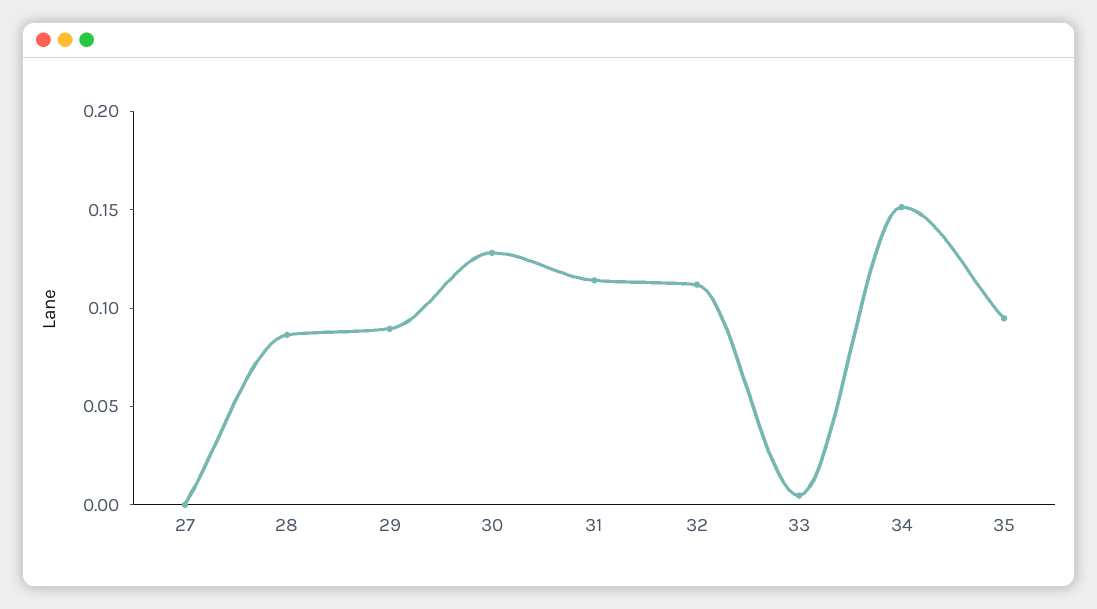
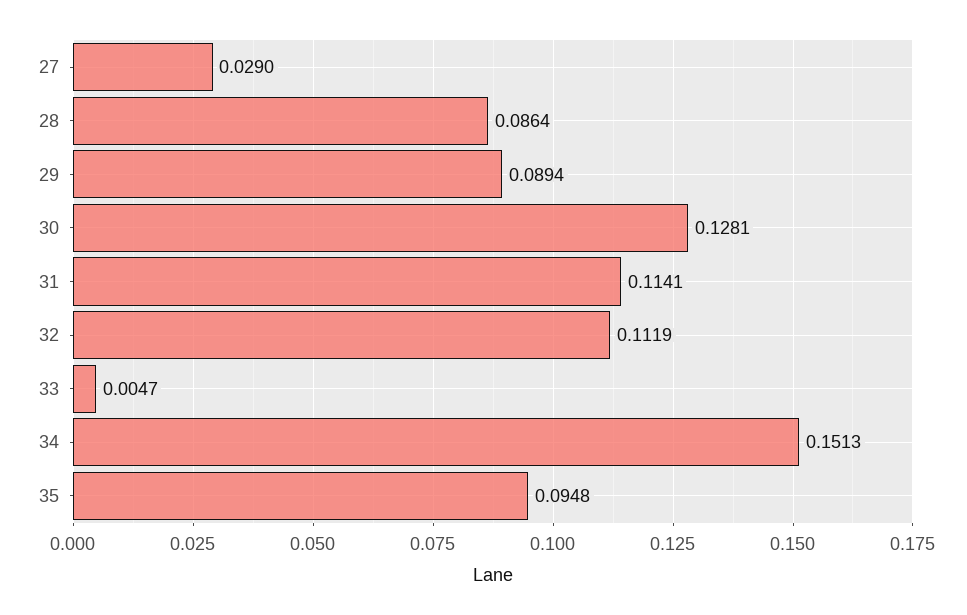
27: 0 -> 0.029

